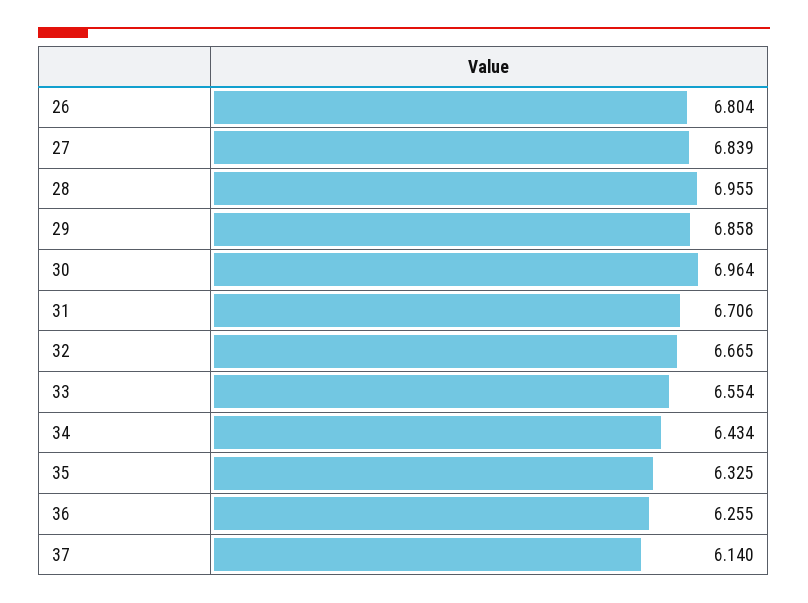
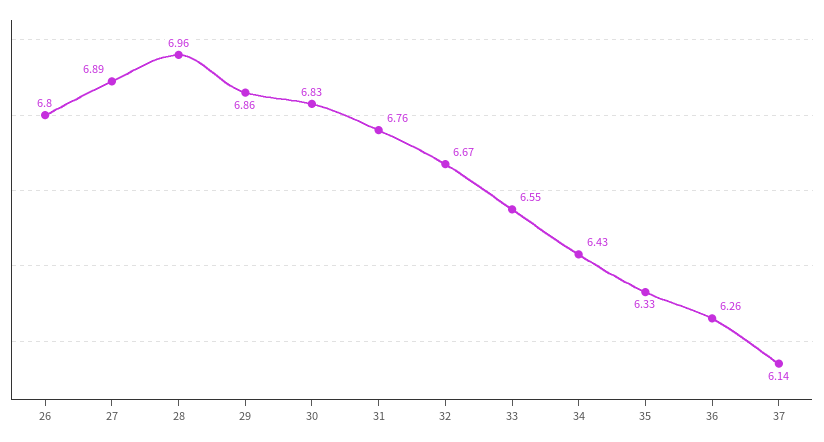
27: 6.839 -> 6.89
30: 6.964 -> 6.83
31: 6.706 -> 6.76

